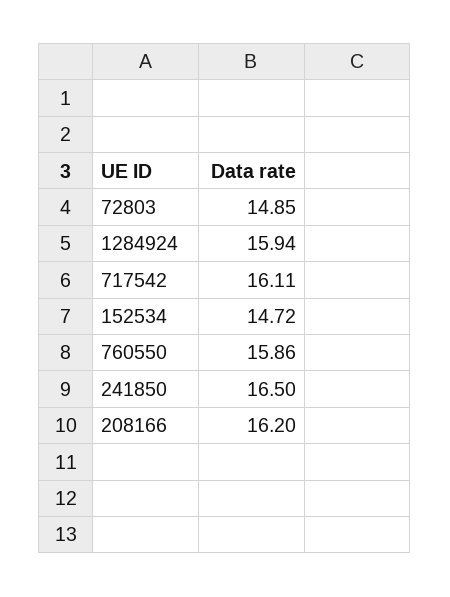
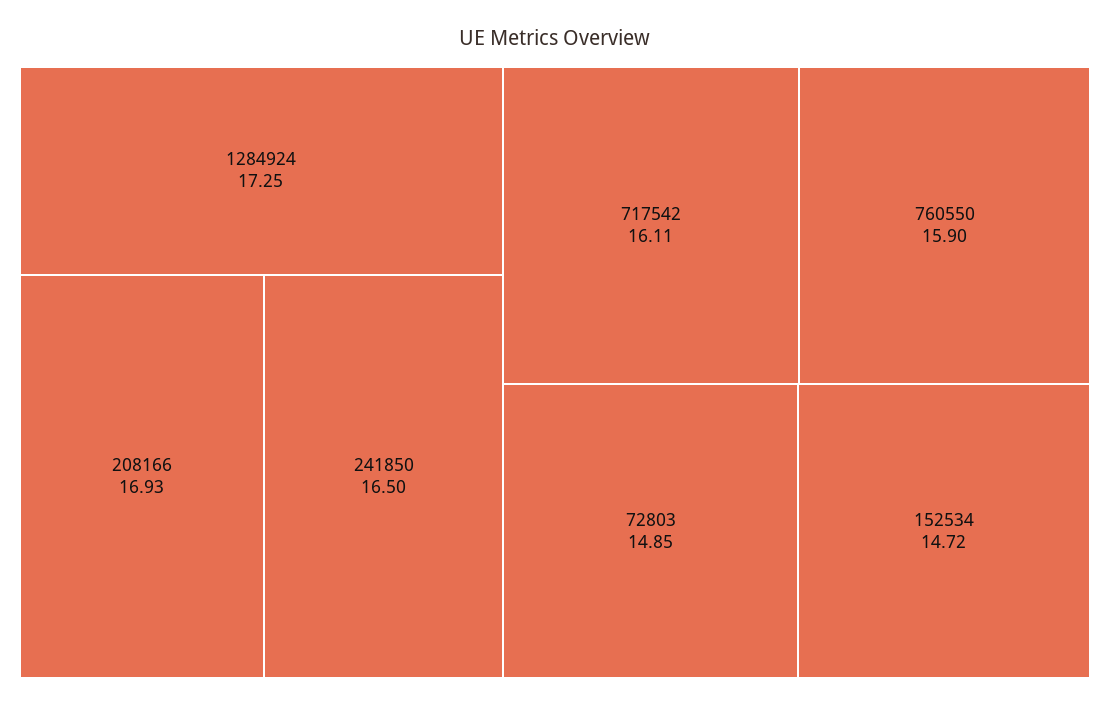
1284924: 15.94 -> 17.25
760550: 15.86 -> 15.9
208166: 16.2 -> 16.93

